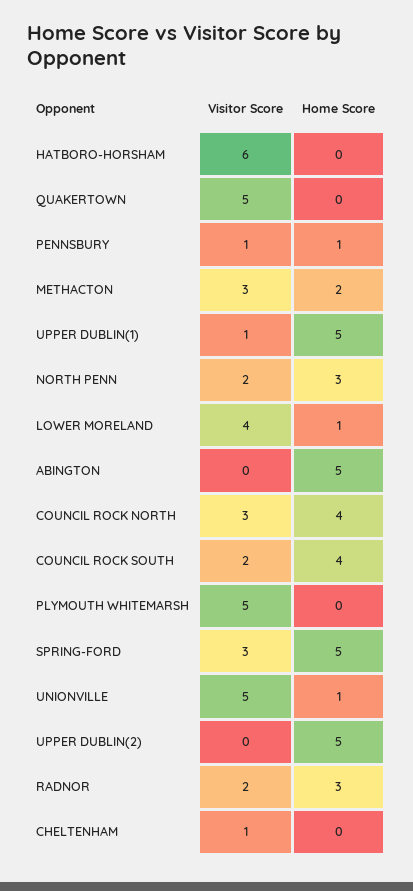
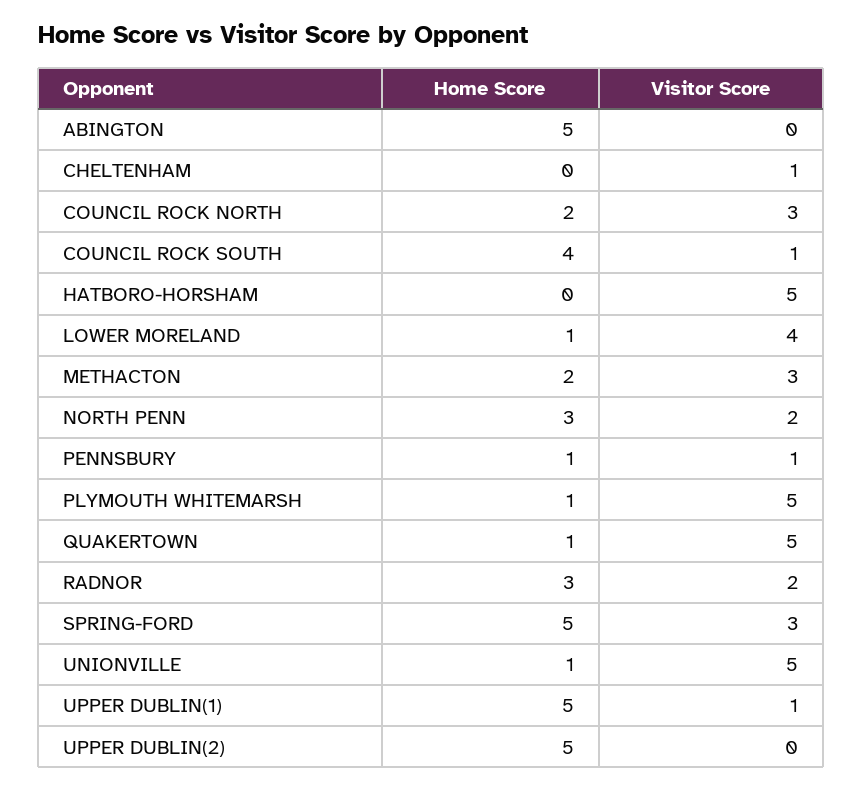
Visitor Score, HATBORO-HORSHAM: 6 -> 5
Home Score, QUAKERTOWN: 0 -> 1
Home Score, COUNCIL ROCK NORTH: 4 -> 2
Visitor Score, COUNCIL ROCK SOUTH: 2 -> 1
Home Score, PLYMOUTH WHITEMARSH: 0 -> 1

